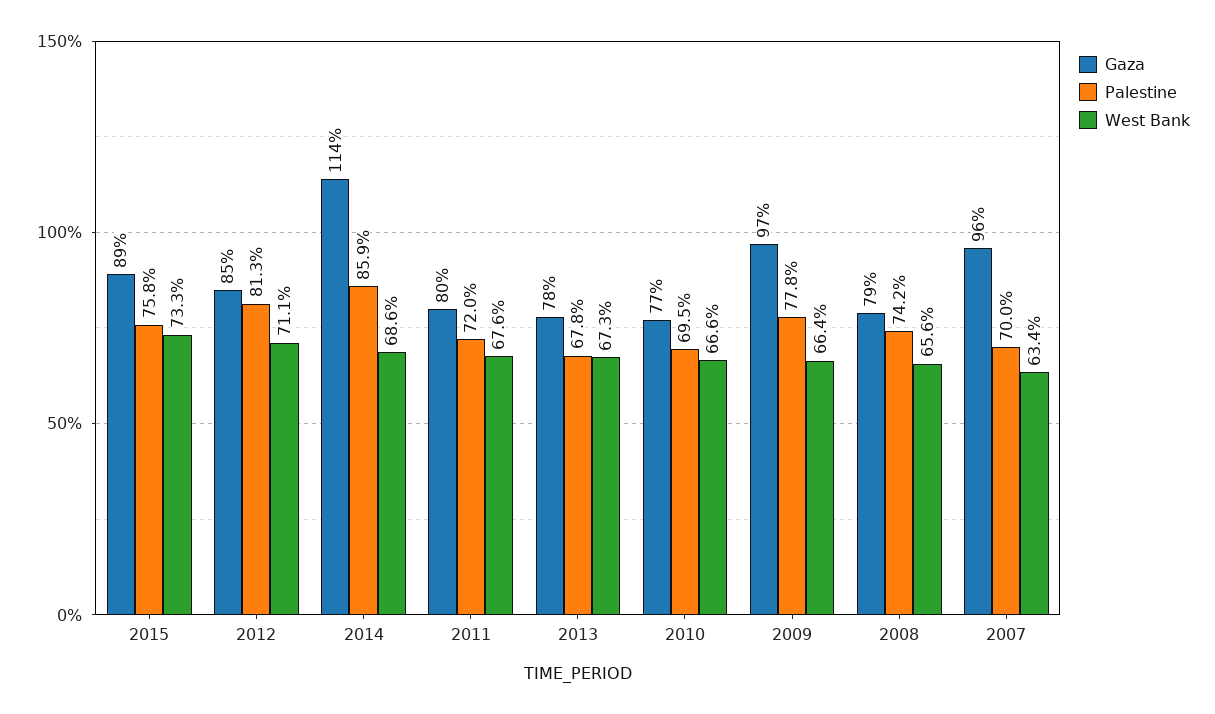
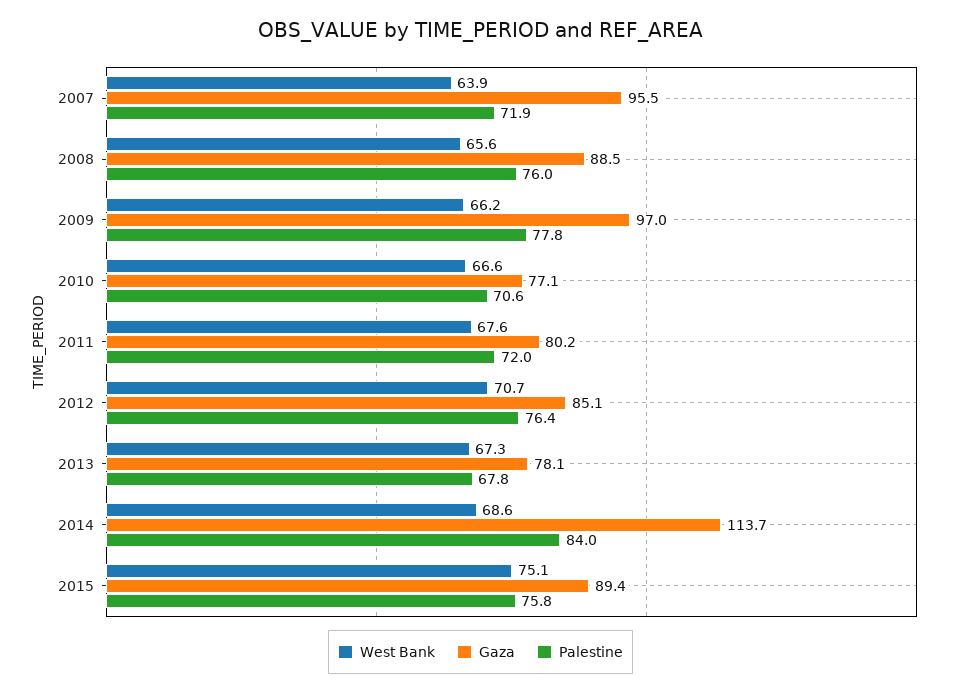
West Bank, 2015: 73.3 -> 75.1
Palestine, 2012: 81.3 -> 76.4
West Bank, 2012: 71.1 -> 70.7
Palestine, 2014: 85.9 -> 84
Palestine, 2010: 69.5 -> 70.6
West Bank, 2009: 66.4 -> 66.2
Gaza, 2008: 79 -> 88.5
Palestine, 2008: 74.2 -> 76
Palestine, 2007: 70 -> 71.9
West Bank, 2007: 63.4 -> 63.9

